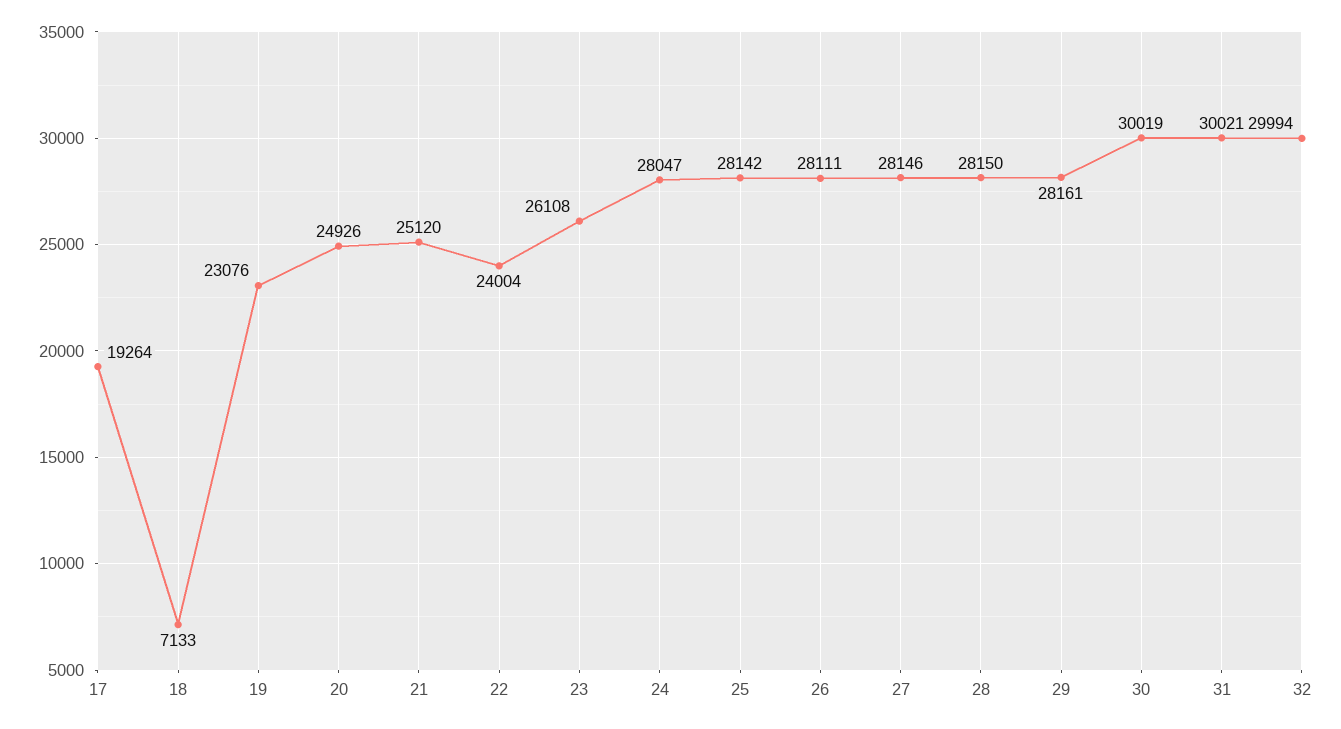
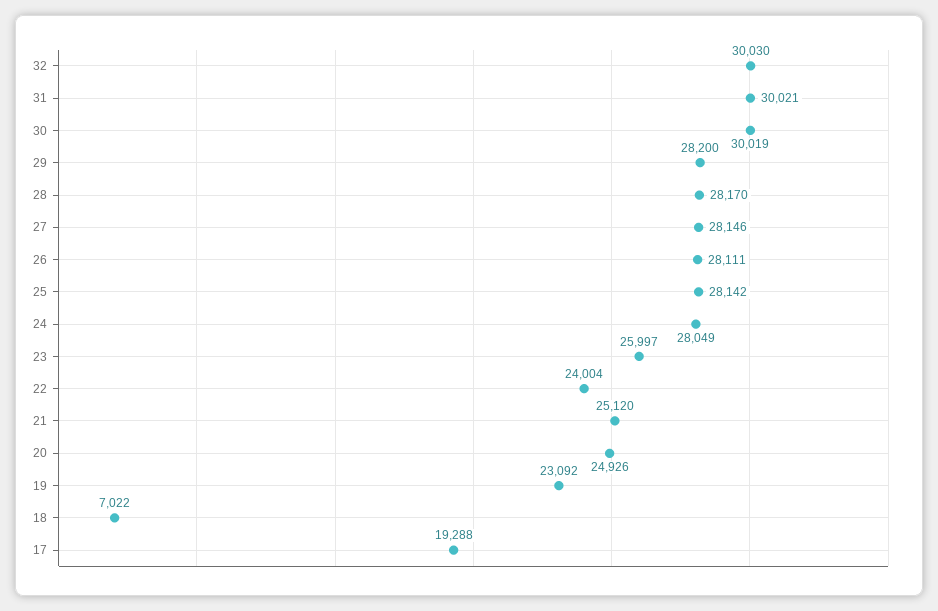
17: 19264 -> 19288
18: 7133 -> 7022
19: 23076 -> 23092
23: 26108 -> 25997
24: 28047 -> 28049
28: 28150 -> 28170
29: 28161 -> 28200
32: 29994 -> 30030

